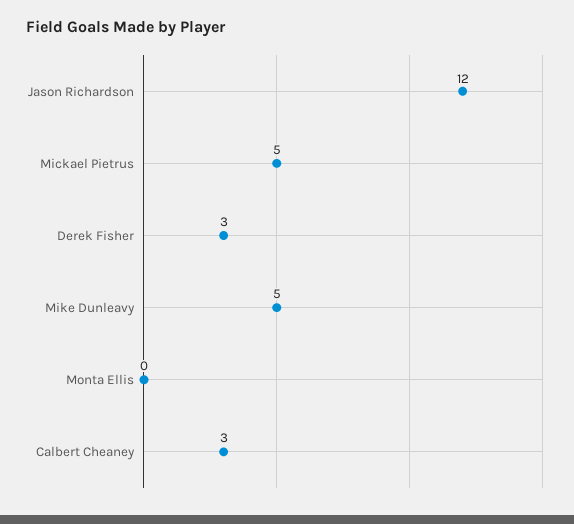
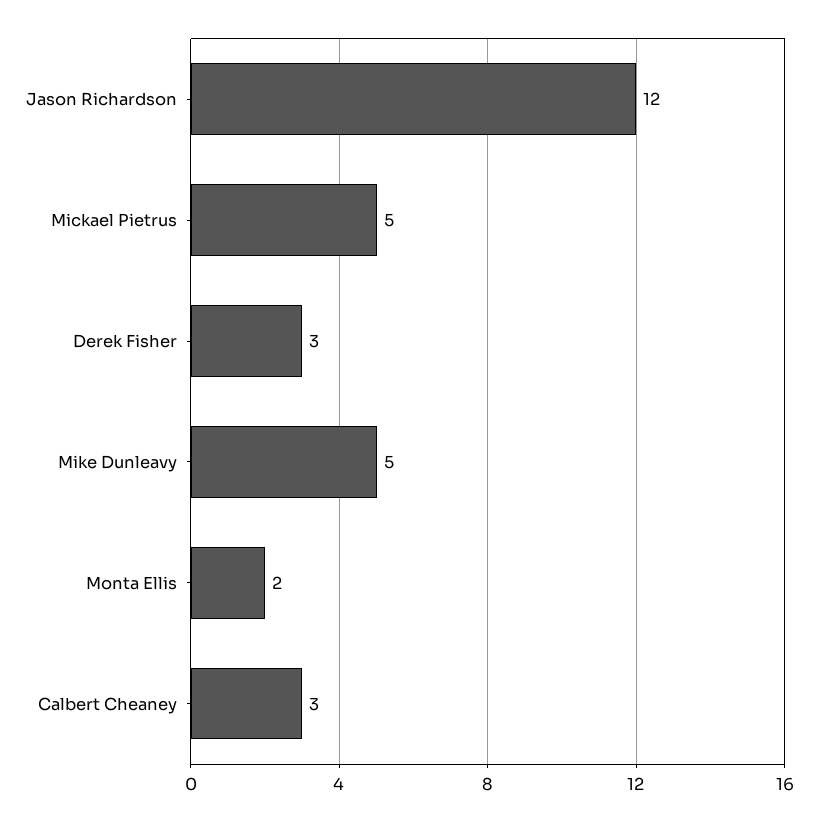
Monta Ellis: 0 -> 2

